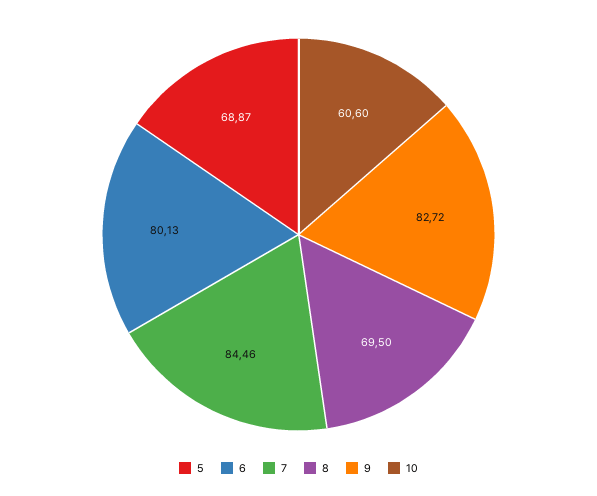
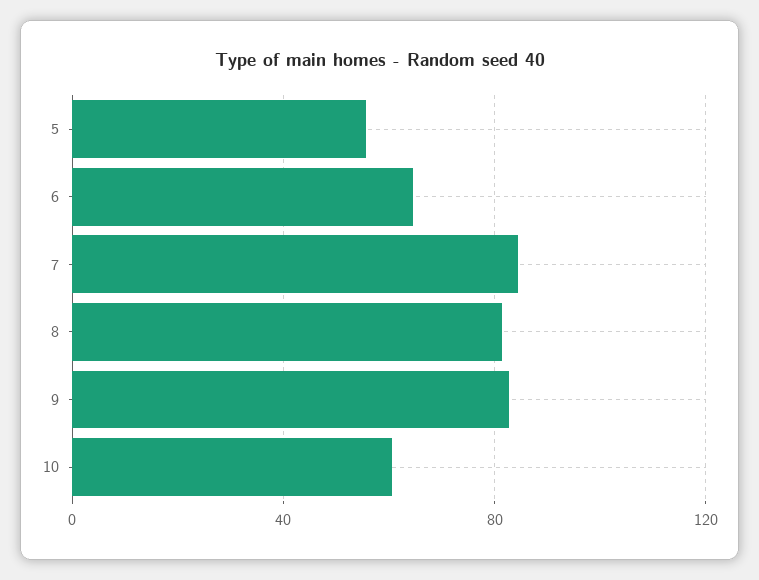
5: 68.87 -> 55
6: 80.13 -> 65
8: 69.5 -> 80

